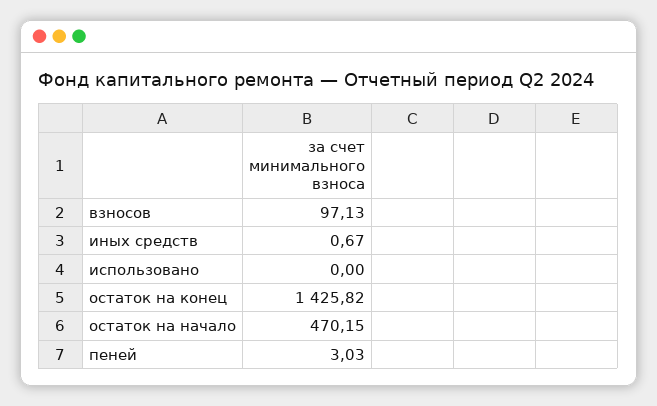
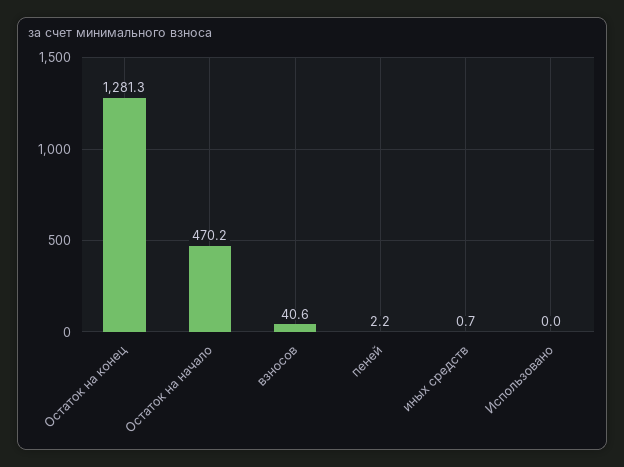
взносов: 97.13 -> 40.6
остаток на конец: 1425.82 -> 1281.3
пеней: 3.03 -> 2.2

